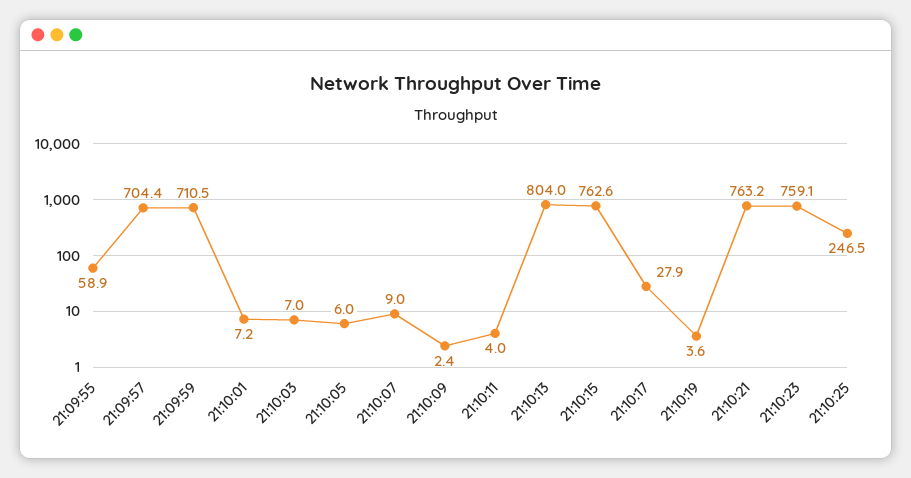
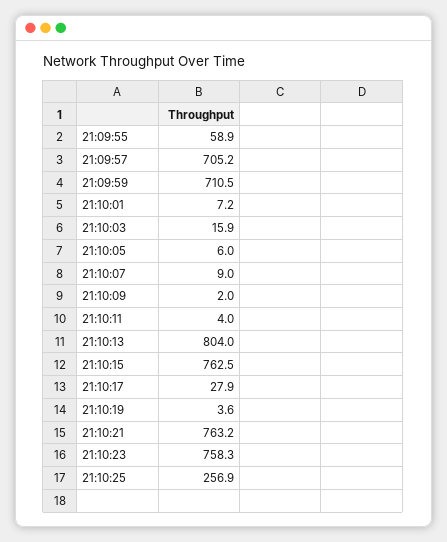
21:09:57: 704.4 -> 705.2
21:10:03: 7 -> 15.9
21:10:09: 2.4 -> 2
21:10:15: 762.6 -> 762.5
21:10:23: 759.1 -> 758.3
21:10:25: 246.5 -> 256.9

